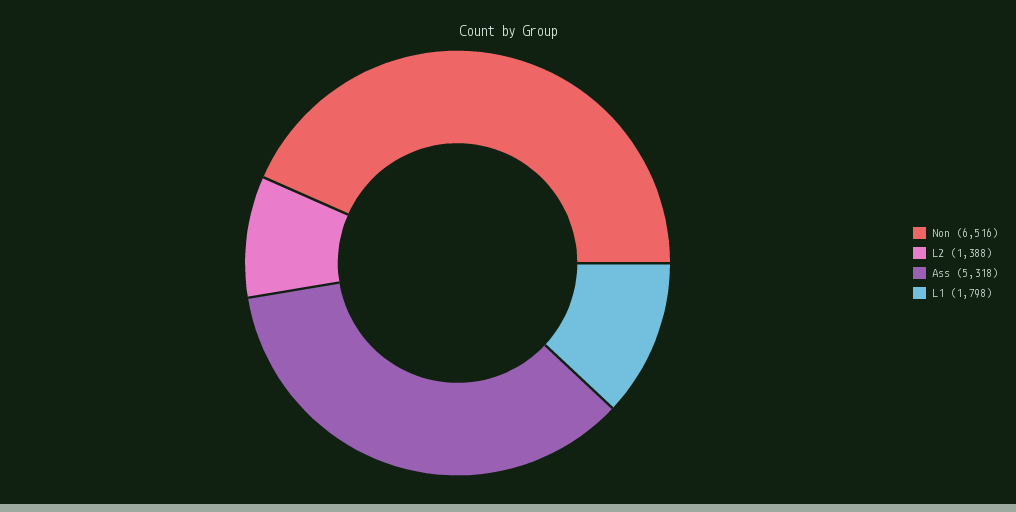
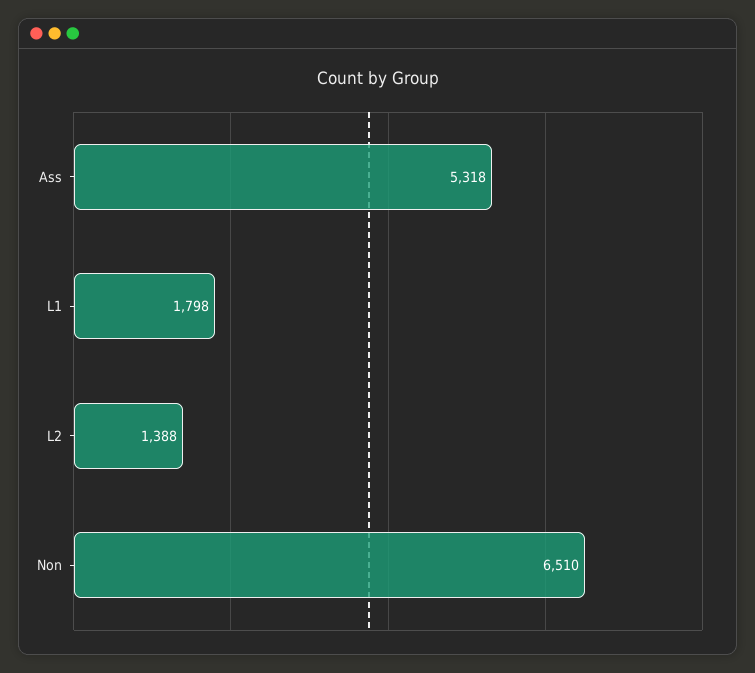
Non: 6516 -> 6510

